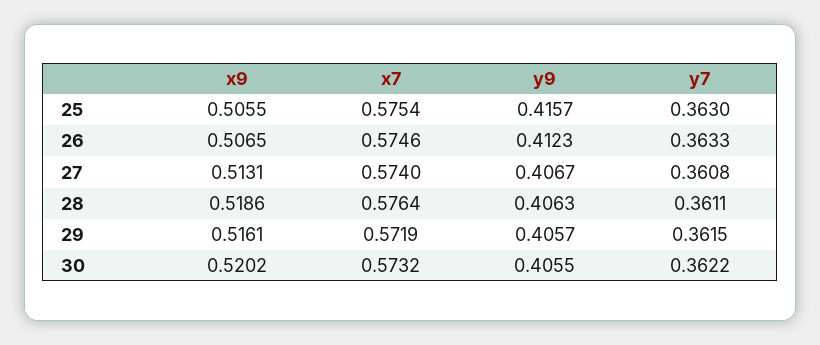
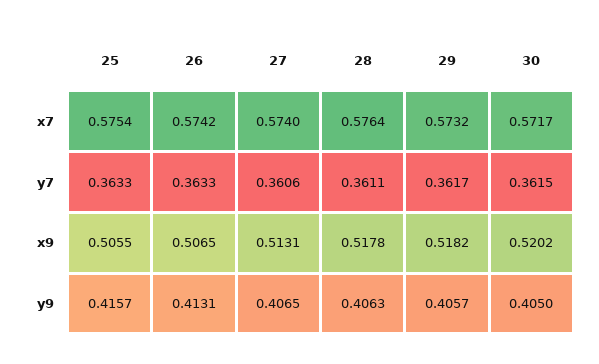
y7, 25: 0.363 -> 0.3633
x7, 26: 0.5746 -> 0.5742
y9, 26: 0.4123 -> 0.4131
y9, 27: 0.4067 -> 0.4065
y7, 27: 0.3608 -> 0.3606
x9, 28: 0.5186 -> 0.5178
x9, 29: 0.5161 -> 0.5182
x7, 29: 0.5719 -> 0.5732
y7, 29: 0.3615 -> 0.3617
x7, 30: 0.5732 -> 0.5717
y9, 30: 0.4055 -> 0.405
y7, 30: 0.3622 -> 0.3615

